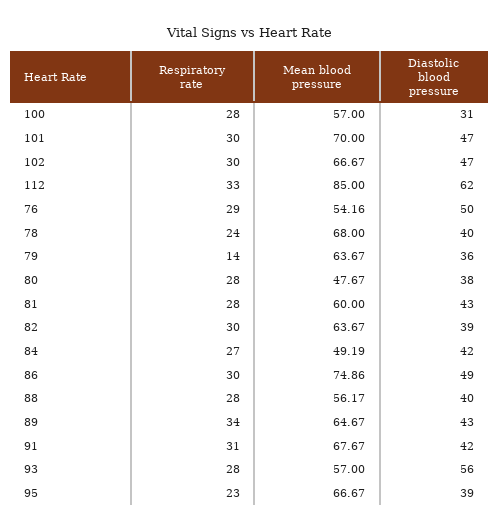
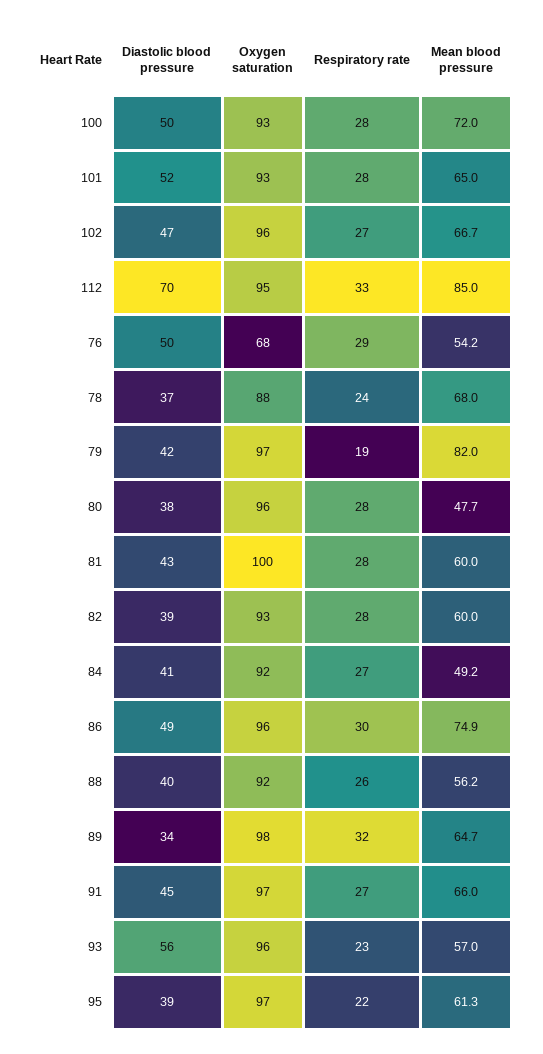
Mean blood pressure, 100: 57 -> 72
Diastolic blood pressure, 100: 31 -> 50
Respiratory rate, 101: 30 -> 28
Mean blood pressure, 101: 70 -> 65
Diastolic blood pressure, 101: 47 -> 52
Respiratory rate, 102: 30 -> 27
Diastolic blood pressure, 112: 62 -> 70
Diastolic blood pressure, 78: 40 -> 37
Respiratory rate, 79: 14 -> 19
Mean blood pressure, 79: 63.67 -> 82
Diastolic blood pressure, 79: 36 -> 42
Respiratory rate, 82: 30 -> 28
Mean blood pressure, 82: 63.67 -> 60
Diastolic blood pressure, 84: 42 -> 41
Respiratory rate, 88: 28 -> 26
Respiratory rate, 89: 34 -> 32
Diastolic blood pressure, 89: 43 -> 34
Respiratory rate, 91: 31 -> 27
Mean blood pressure, 91: 67.67 -> 66
Diastolic blood pressure, 91: 42 -> 45
Respiratory rate, 93: 28 -> 23
Respiratory rate, 95: 23 -> 22
Mean blood pressure, 95: 66.67 -> 61.3
Oxygen saturation, 100: none -> 93
Oxygen saturation, 101: none -> 93
Oxygen saturation, 102: none -> 96
Oxygen saturation, 112: none -> 95
Oxygen saturation, 76: none -> 68
Oxygen saturation, 78: none -> 88
Oxygen saturation, 79: none -> 97
Oxygen saturation, 80: none -> 96
Oxygen saturation, 81: none -> 100
Oxygen saturation, 82: none -> 93
Oxygen saturation, 84: none -> 92
Oxygen saturation, 86: none -> 96
Oxygen saturation, 88: none -> 92
Oxygen saturation, 89: none -> 98
Oxygen saturation, 91: none -> 97
Oxygen saturation, 93: none -> 96
Oxygen saturation, 95: none -> 97

